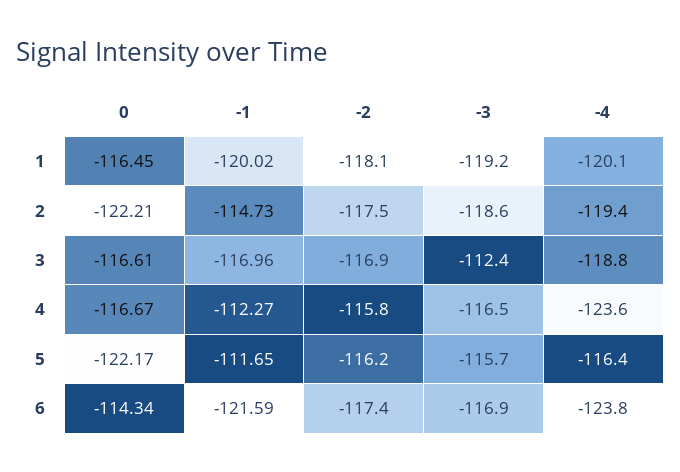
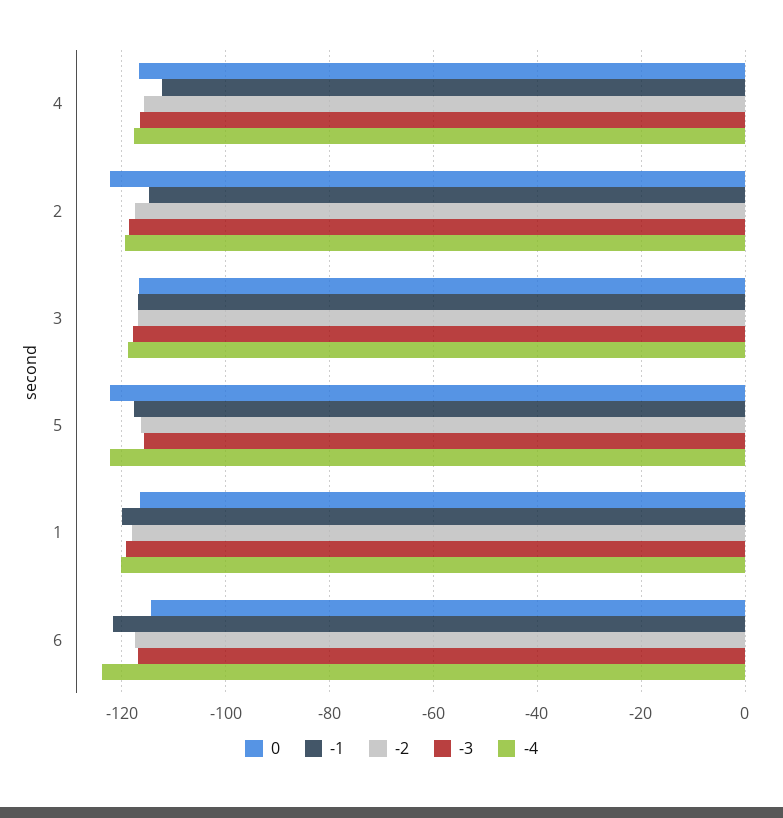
-3, 3: -112.4 -> -118
-4, 4: -123.6 -> -118
-1, 5: -111.65 -> -118
-4, 5: -116.4 -> -122

